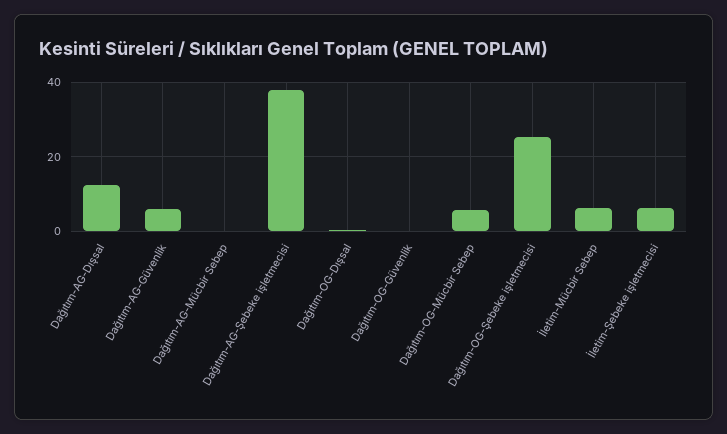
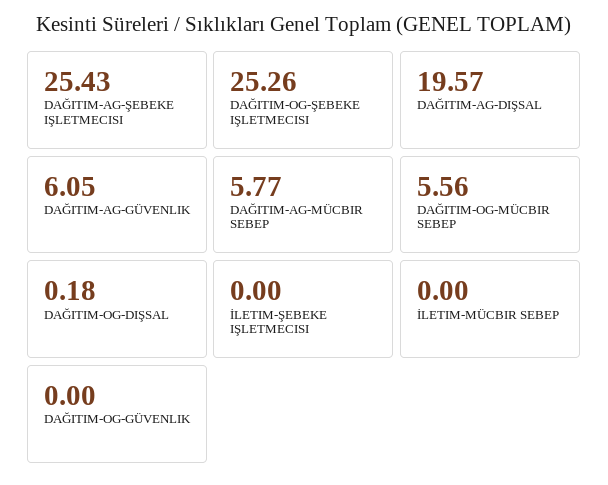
Dağıtım-AG-Dışsal: 12 -> 19.57
Dağıtım-AG-Mücbir Sebep: 0 -> 5.77
Dağıtım-AG-Şebeke işletmecisi: 38 -> 25.43
İletim-Mücbir Sebep: 6 -> 0
İletim-Şebeke işletmecisi: 6 -> 0

